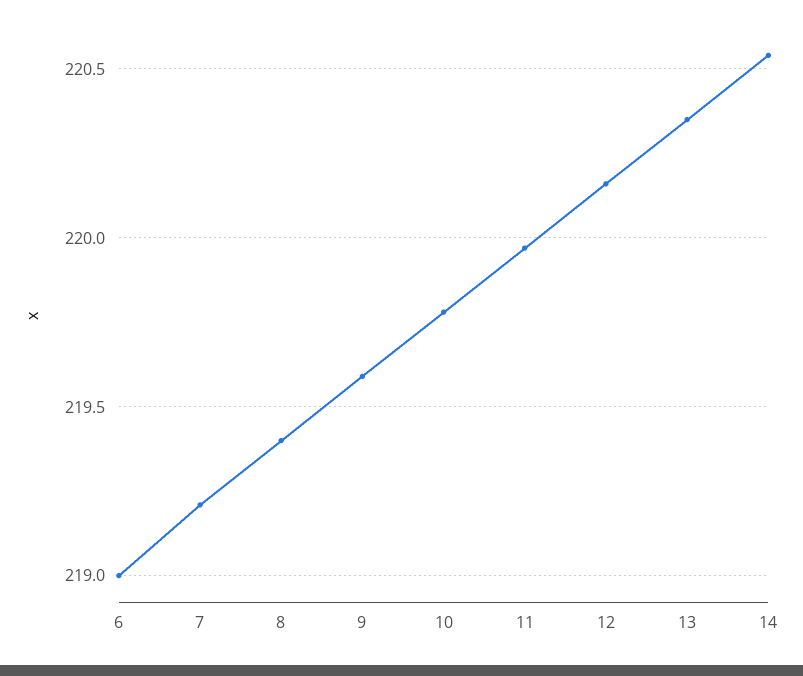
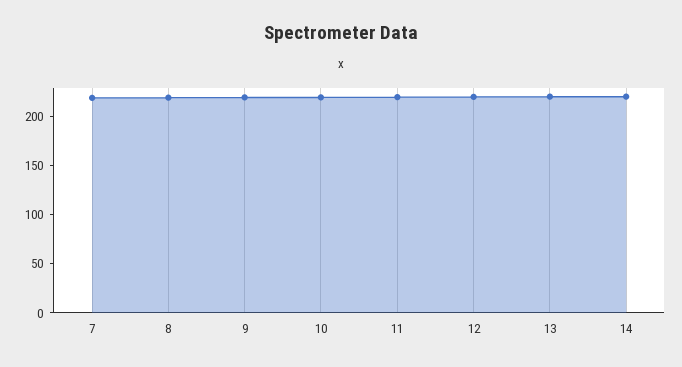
6: 219 -> none

